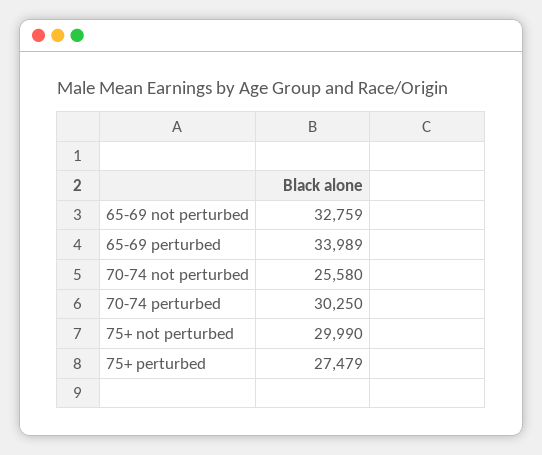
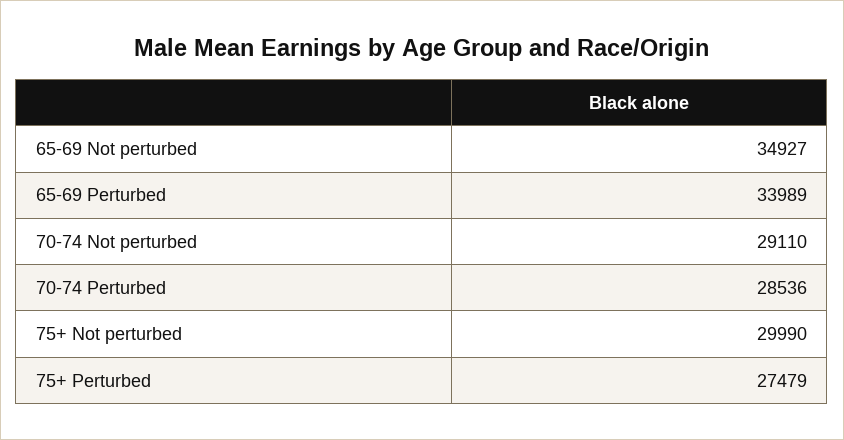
65-69 not perturbed: 32759 -> 34927
70-74 not perturbed: 25580 -> 29110
70-74 perturbed: 30250 -> 28536

